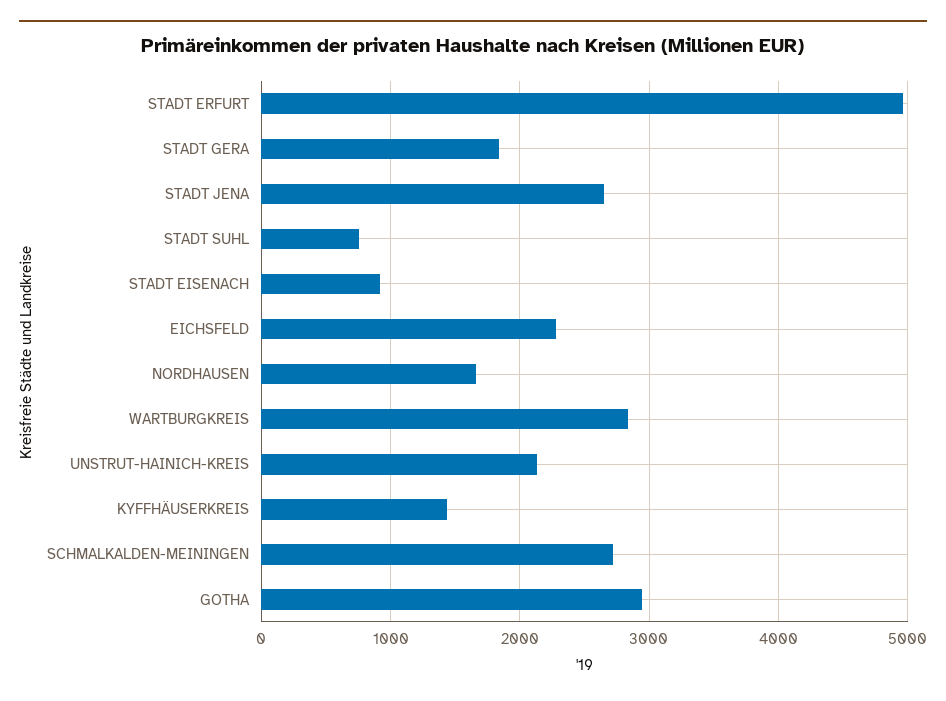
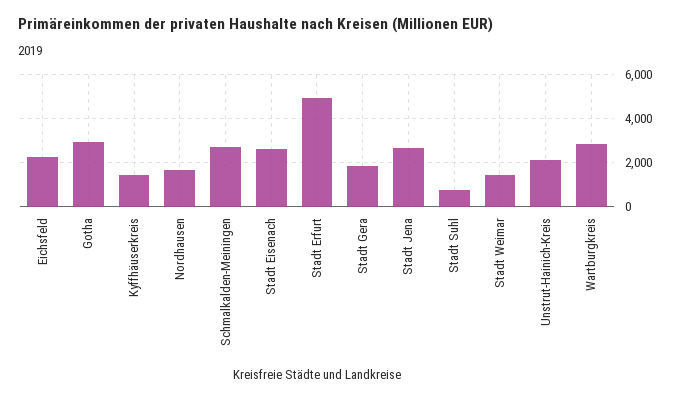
STADT EISENACH: 900 -> 2500
Stadt Weimar: none -> 1500

